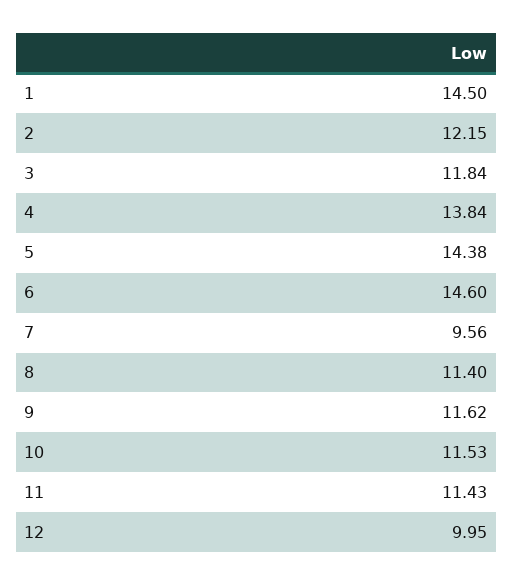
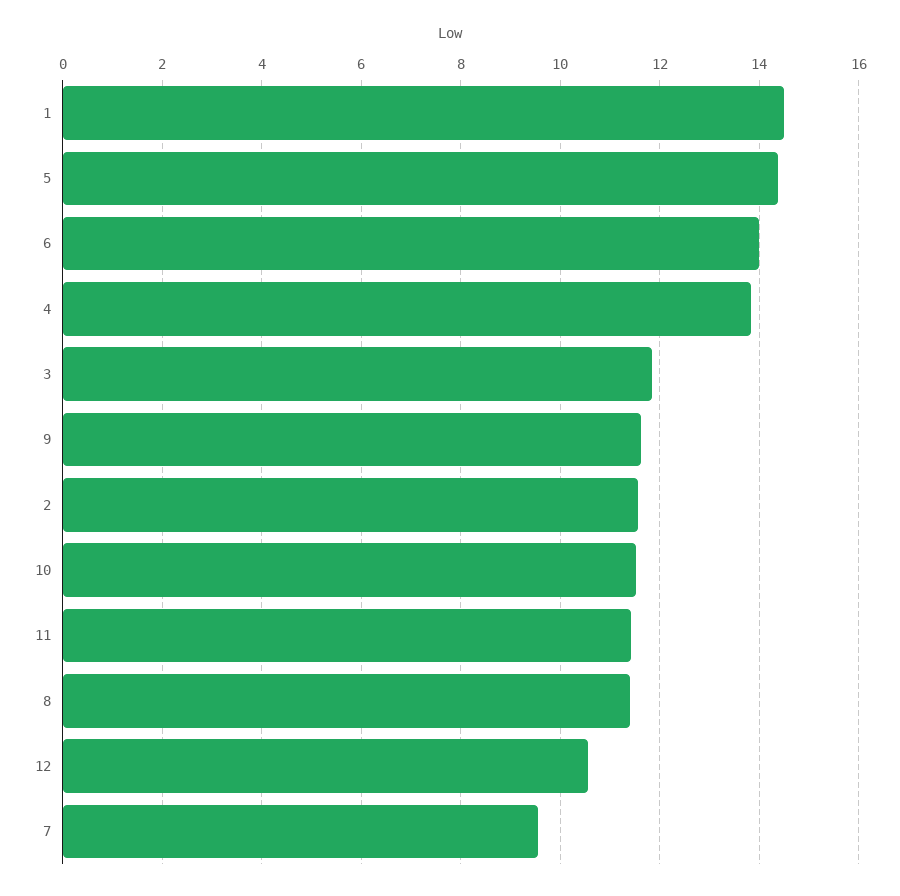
2: 12.15 -> 11.6
6: 14.6 -> 14
12: 9.95 -> 10.6

